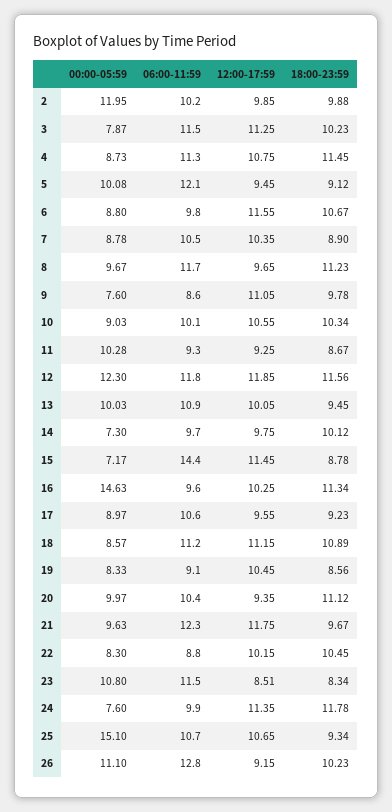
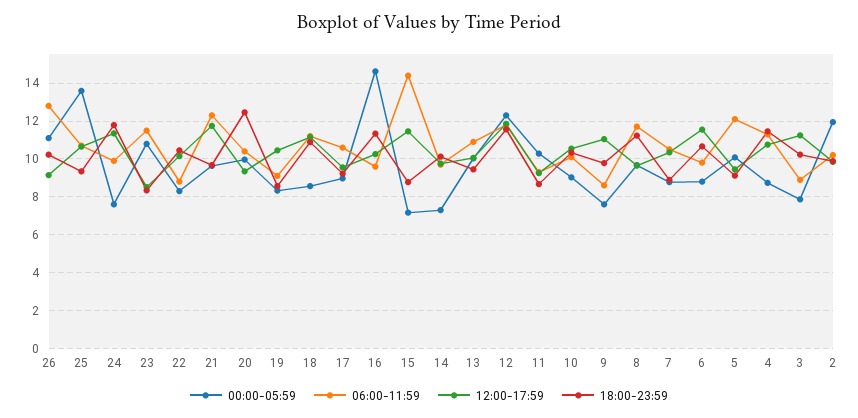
06:00-11:59, 3: 11.5 -> 9
18:00-23:59, 20: 11.12 -> 12.5
00:00-05:59, 25: 15.1 -> 13.5

